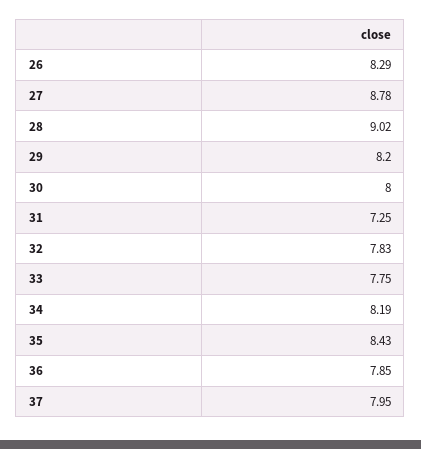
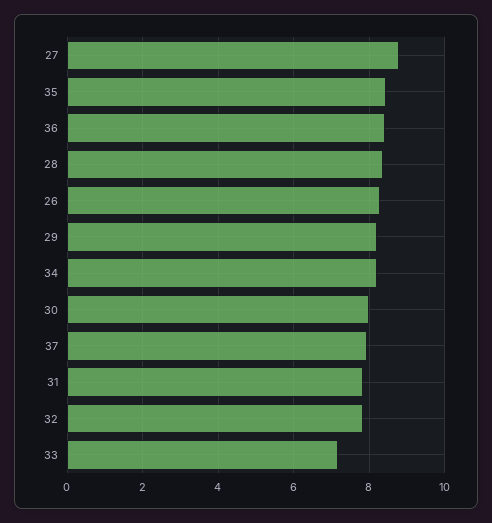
28: 9.02 -> 8.4
31: 7.25 -> 7.8
33: 7.75 -> 7.2
36: 7.85 -> 8.4

